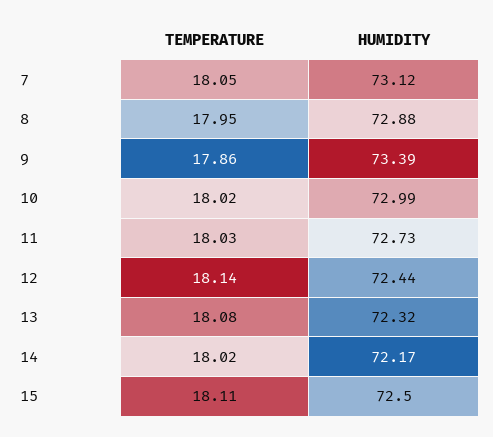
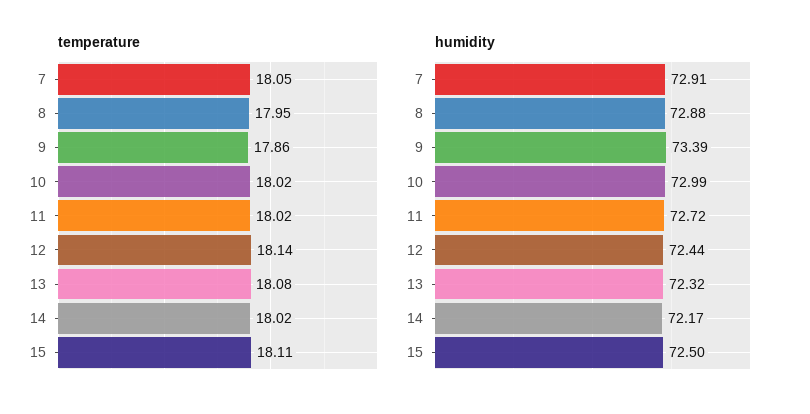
HUMIDITY, 7: 73.12 -> 72.91
TEMPERATURE, 11: 18.03 -> 18.02
HUMIDITY, 11: 72.73 -> 72.72

